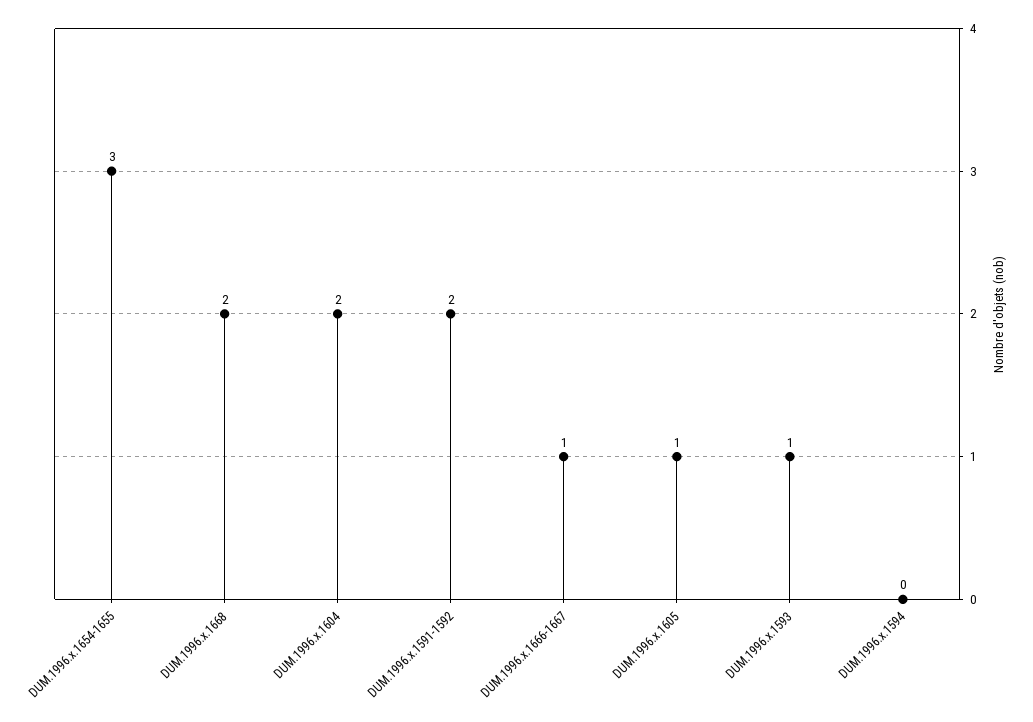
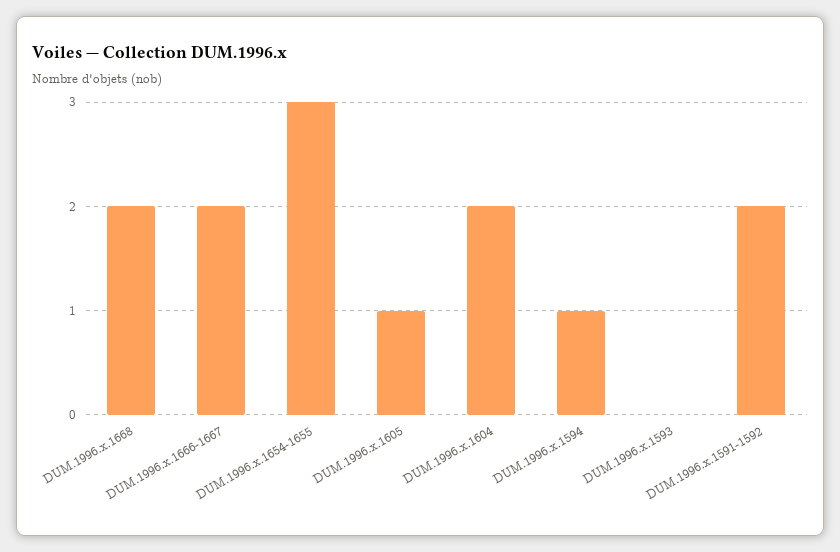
DUM.1996.x.1666-1667: 1 -> 2
DUM.1996.x.1593: 1 -> 0
DUM.1996.x.1594: 0 -> 1

